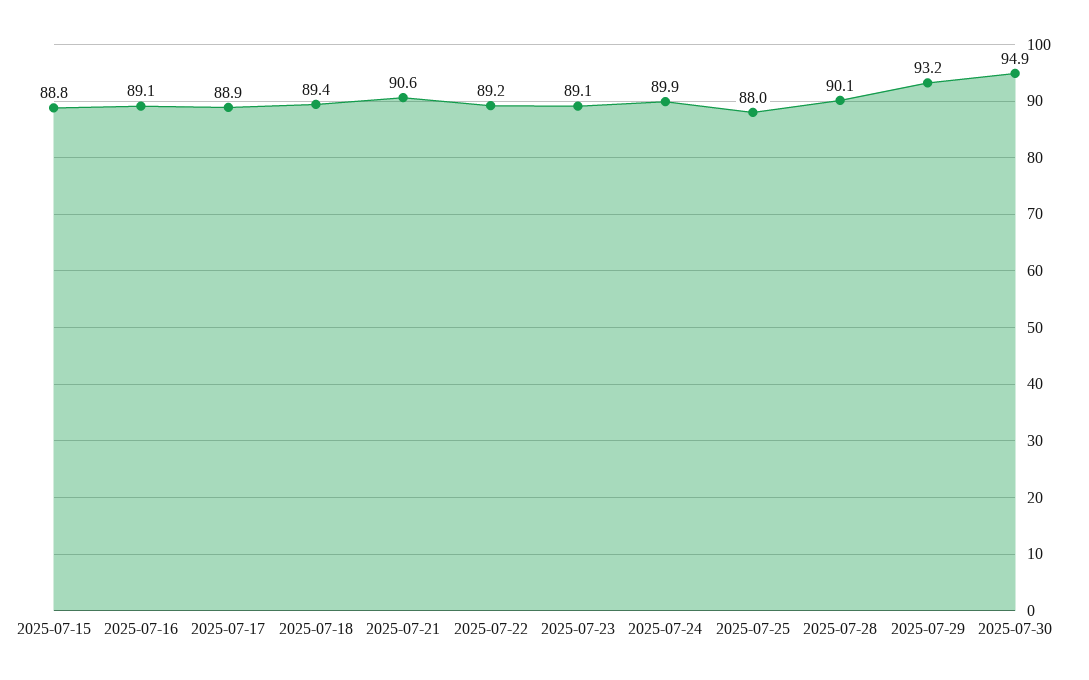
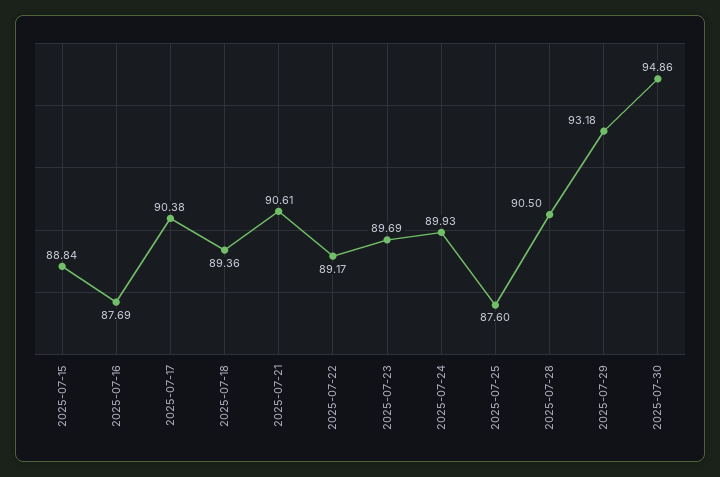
2025-07-16: 89.1 -> 87.69
2025-07-17: 88.9 -> 90.38
2025-07-23: 89.1 -> 89.69
2025-07-25: 88 -> 87.6
2025-07-28: 90.1 -> 90.5

